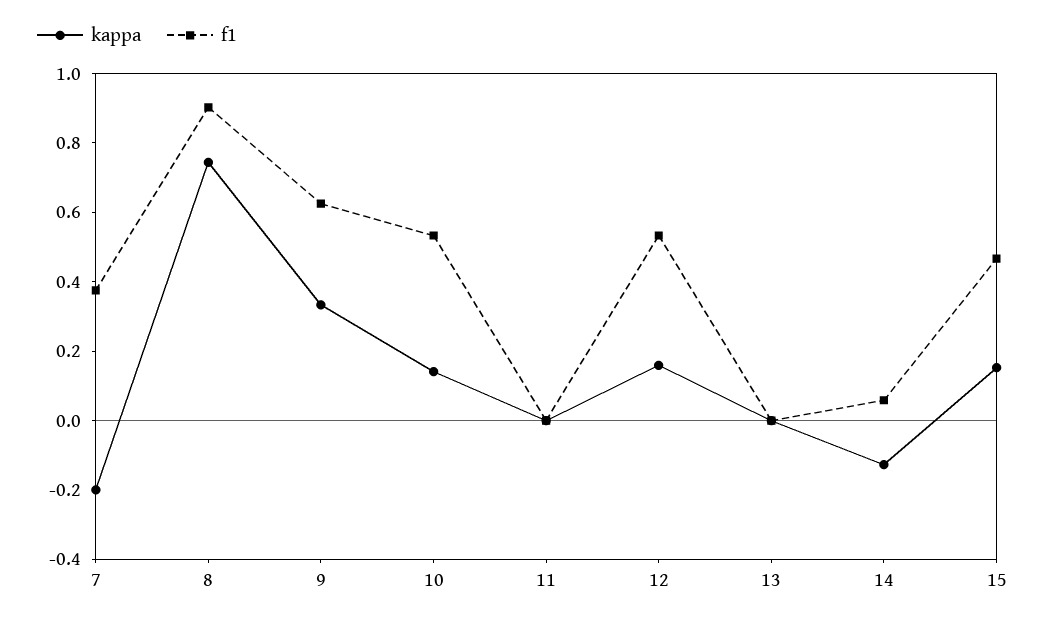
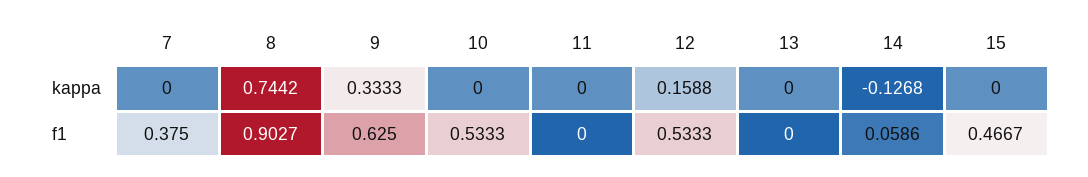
kappa, 7: -0.2 -> 0
kappa, 10: 0.15 -> 0
kappa, 15: 0.15 -> 0

